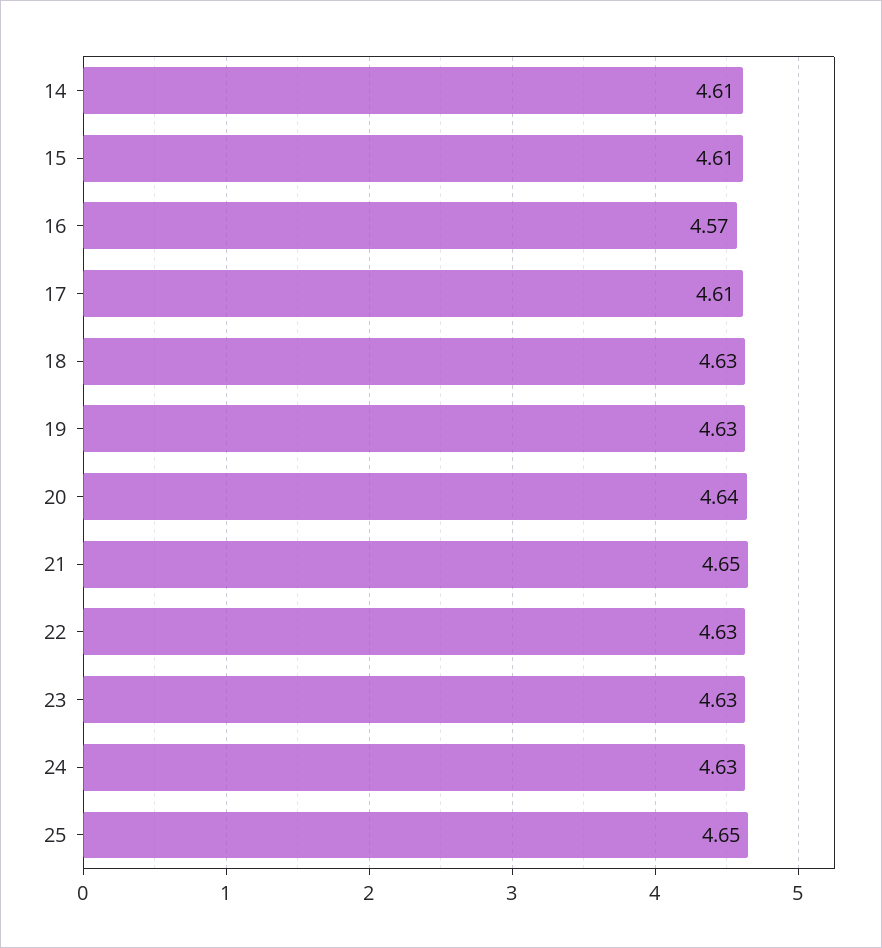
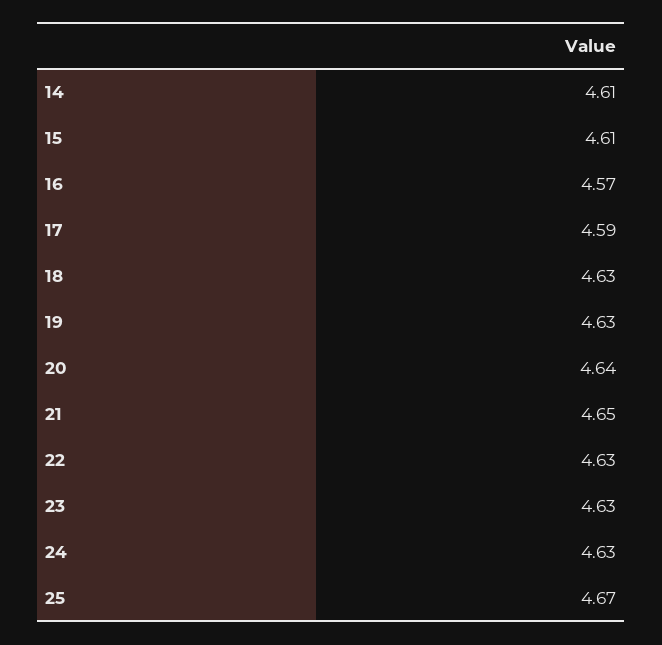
17: 4.61 -> 4.59
25: 4.65 -> 4.67

